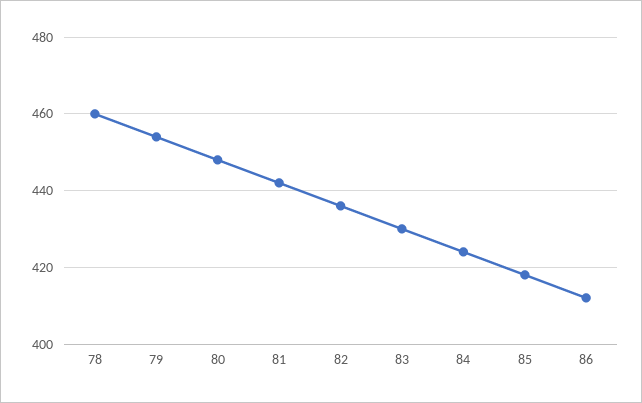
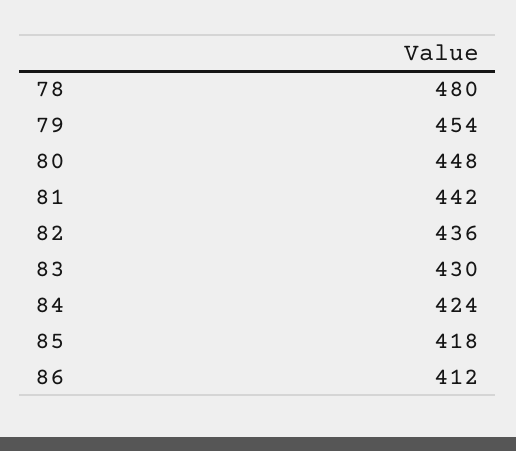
78: 460 -> 480

